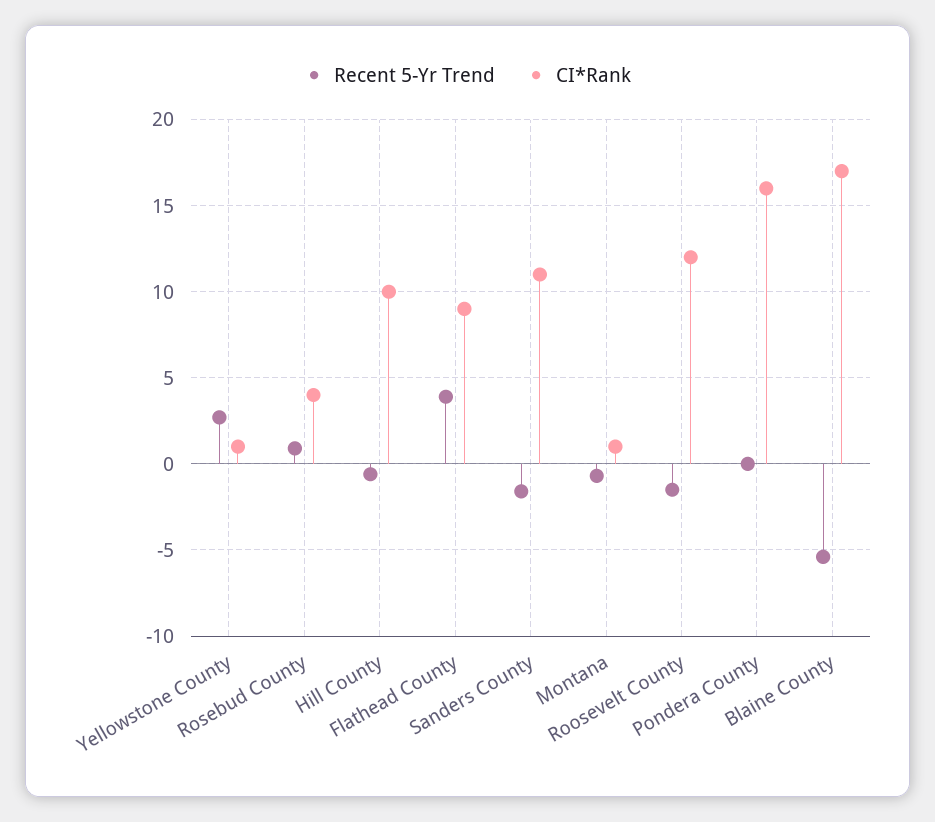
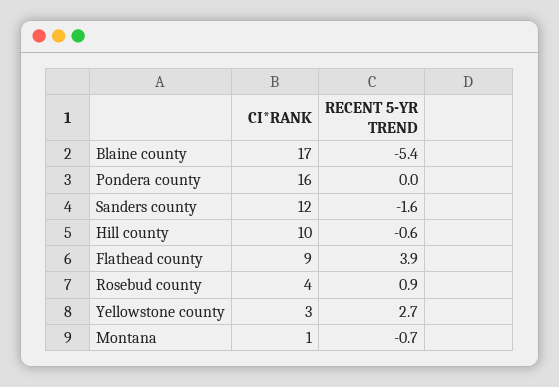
CI*Rank, Yellowstone County: 1 -> 3
CI*Rank, Sanders County: 11 -> 12
Recent 5-Yr Trend, Roosevelt County: -1.5 -> none
CI*Rank, Roosevelt County: 12 -> none

